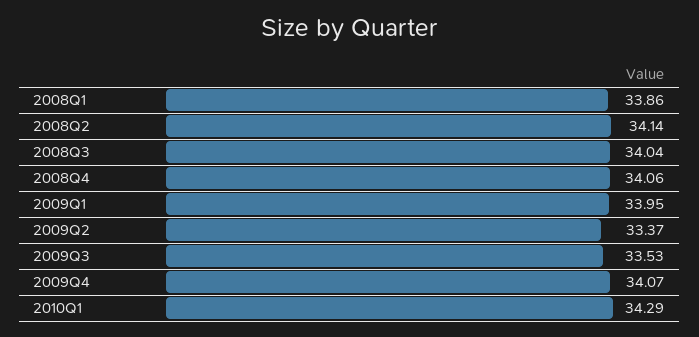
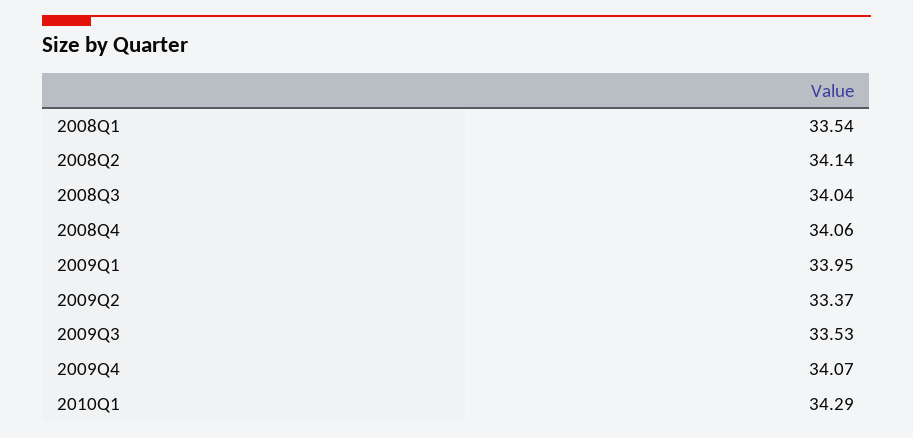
2008Q1: 33.86 -> 33.54

